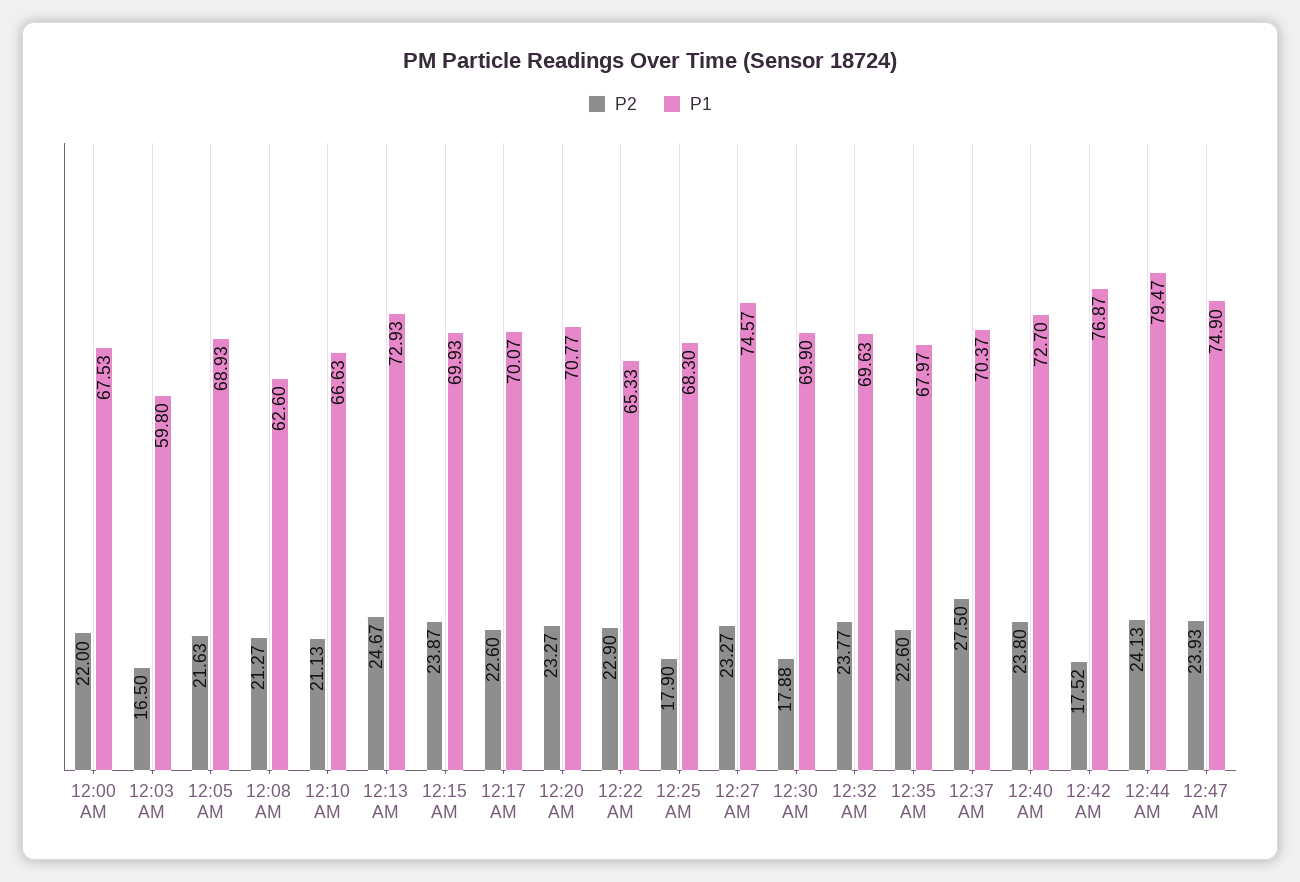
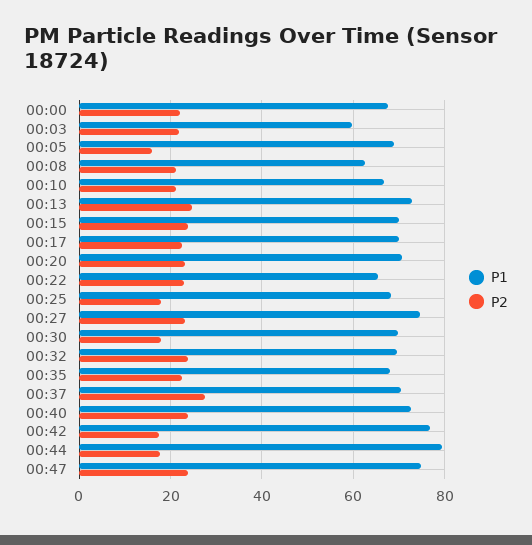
P2, 12:03 AM: 16.5 -> 22
P2, 12:05 AM: 21.63 -> 16
P2, 12:44 AM: 24.13 -> 18

